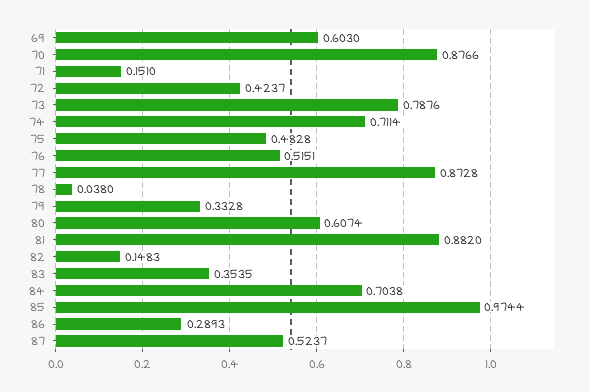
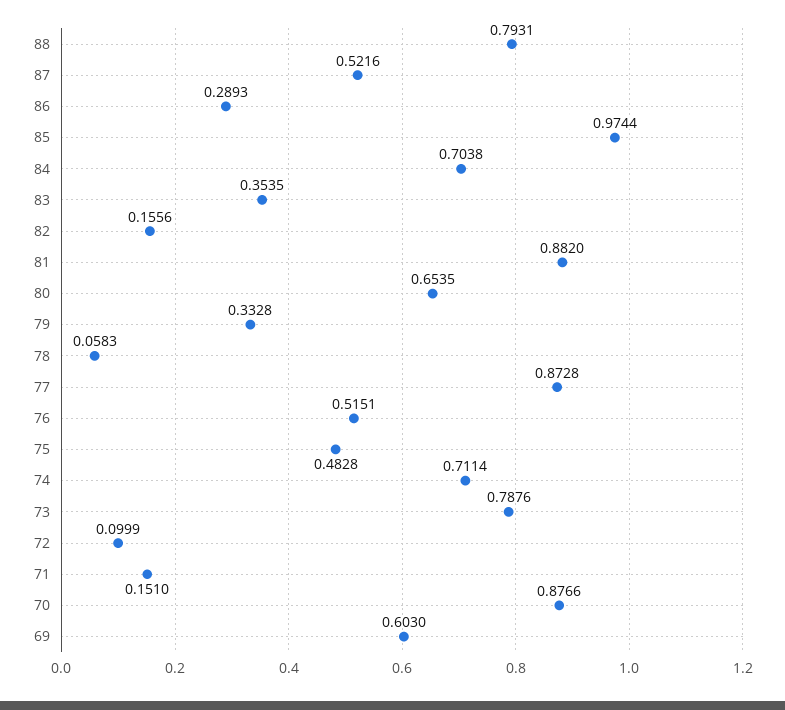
72: 0.4237 -> 0.0999
78: 0.038 -> 0.0583
80: 0.6074 -> 0.6535
82: 0.1483 -> 0.1556
87: 0.5237 -> 0.5216
88: none -> 0.7931

